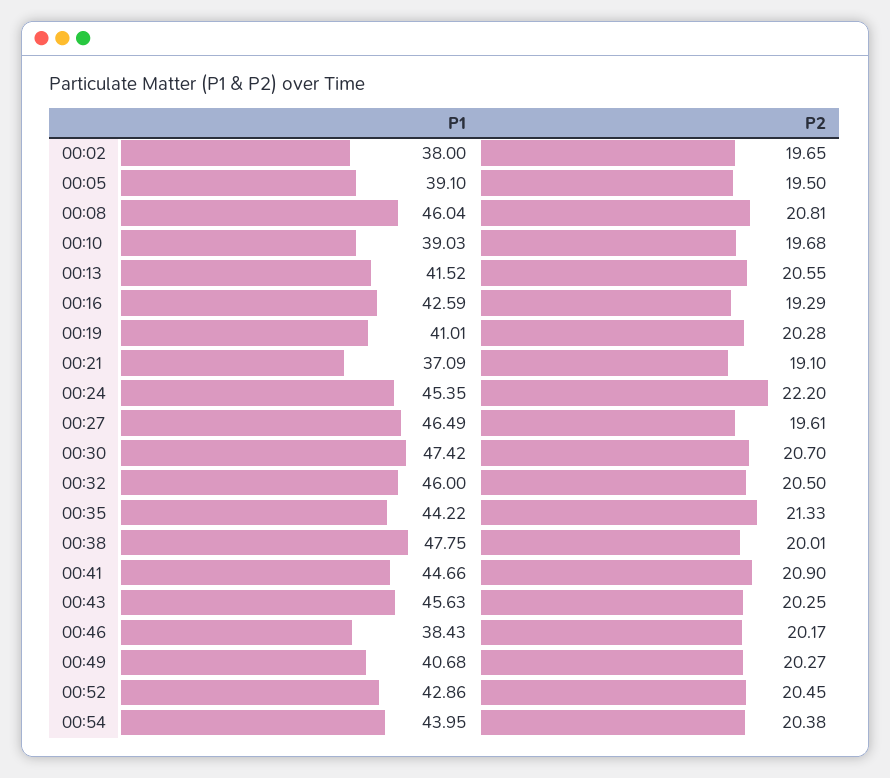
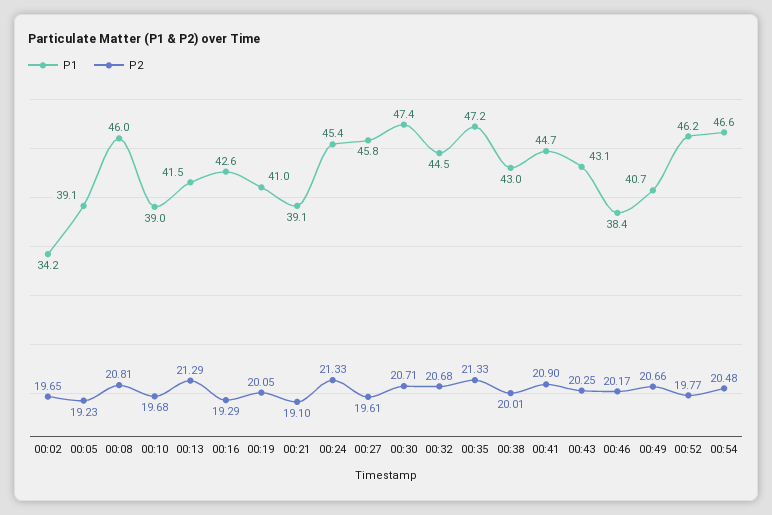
P1, 00:02: 38 -> 34.2
P2, 00:05: 19.5 -> 19.23
P2, 00:13: 20.55 -> 21.29
P2, 00:19: 20.28 -> 20.05
P1, 00:21: 37.09 -> 39.1
P2, 00:24: 22.2 -> 21.33
P1, 00:27: 46.49 -> 45.8
P2, 00:30: 20.7 -> 20.71
P1, 00:32: 46 -> 44.5
P2, 00:32: 20.5 -> 20.68
P1, 00:35: 44.22 -> 47.2
P1, 00:38: 47.75 -> 43
P1, 00:43: 45.63 -> 43.1
P2, 00:49: 20.27 -> 20.66
P1, 00:52: 42.86 -> 46.2
P2, 00:52: 20.45 -> 19.77
P1, 00:54: 43.95 -> 46.6
P2, 00:54: 20.38 -> 20.48

